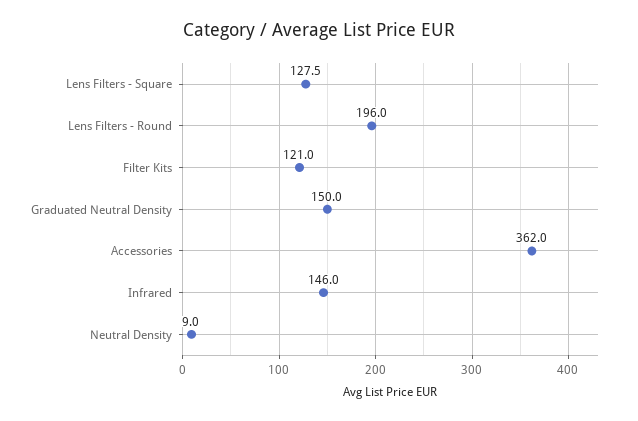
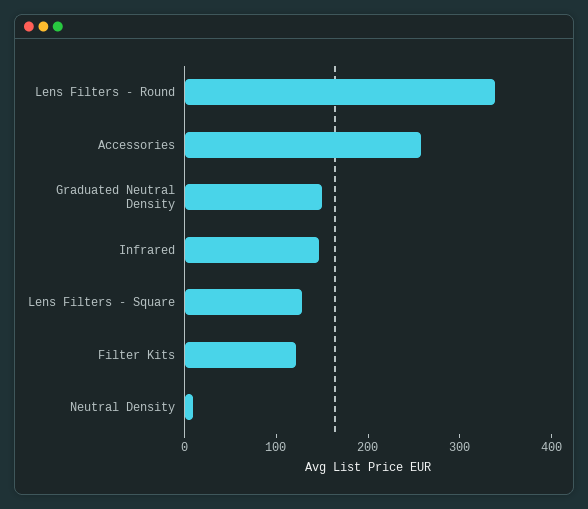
Lens Filters - Round: 196 -> 340
Accessories: 362 -> 260

